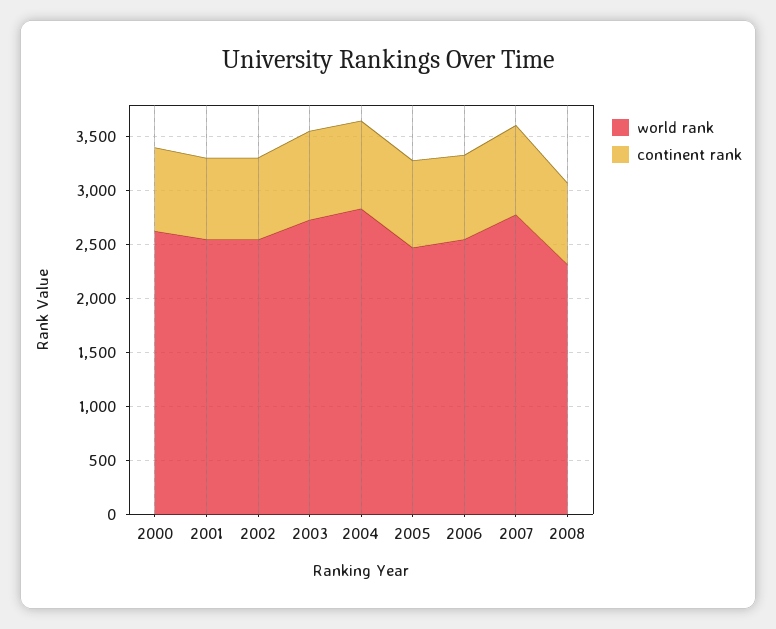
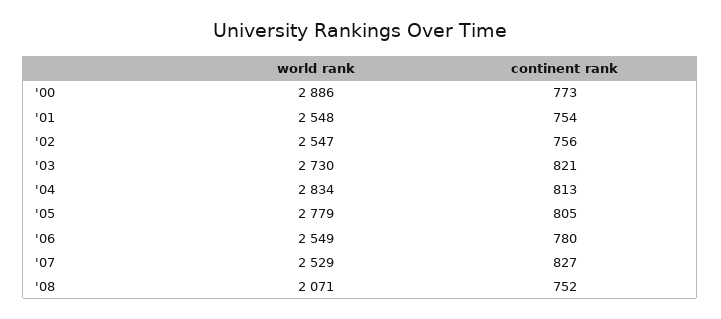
world rank, 2000: 2600 -> 2886
world rank, 2005: 2500 -> 2779
world rank, 2007: 2800 -> 2529
world rank, 2008: 2300 -> 2071

